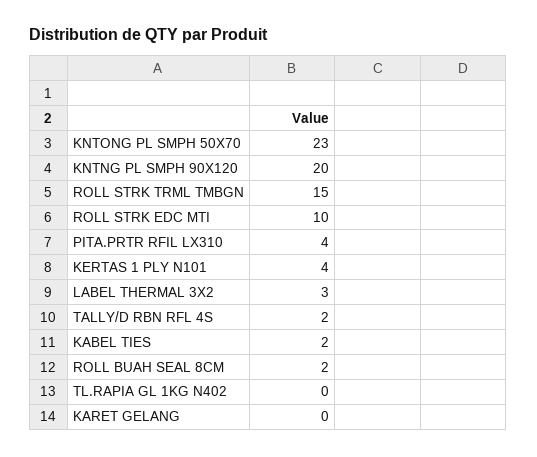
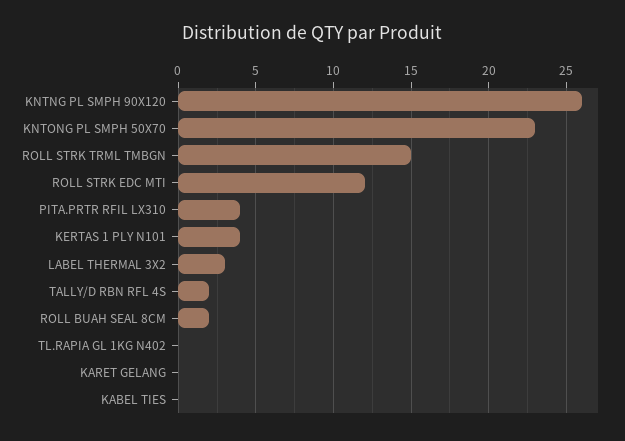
KNTNG PL SMPH 90X120: 20 -> 26
ROLL STRK EDC MTI: 10 -> 12
KABEL TIES: 2 -> 0

